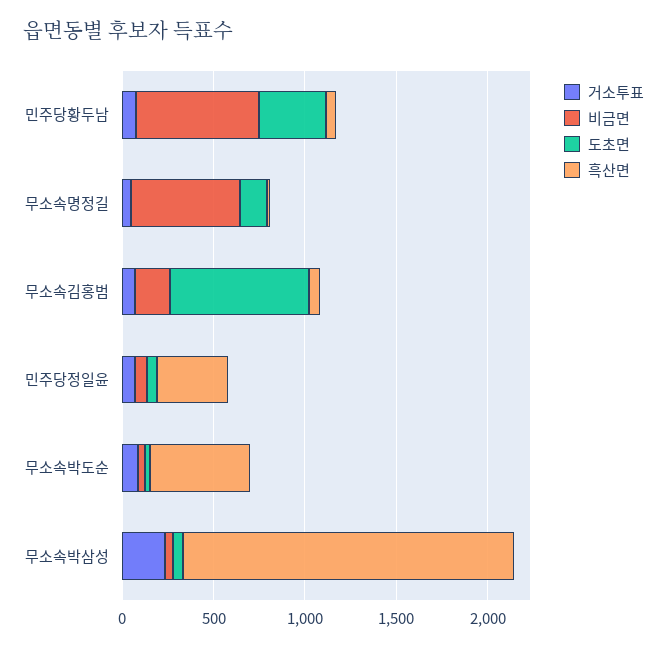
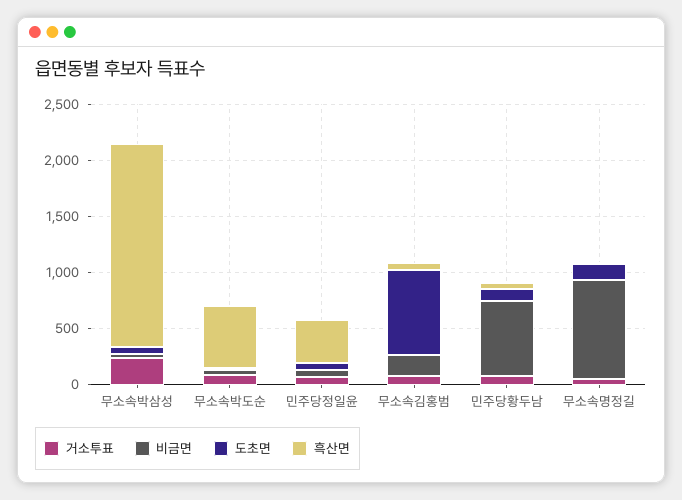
도초면, 민주당황두남: 400 -> 100
비금면, 무소속명정길: 600 -> 900

